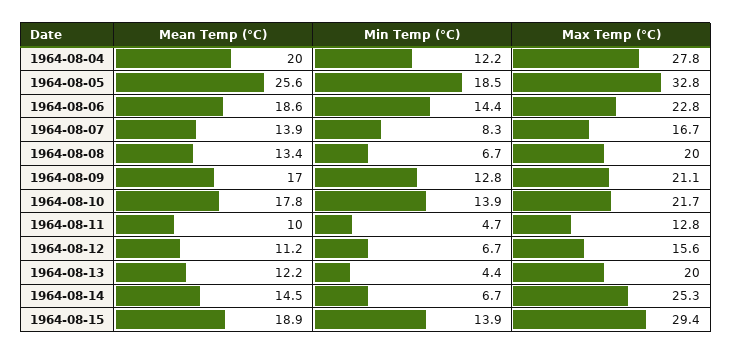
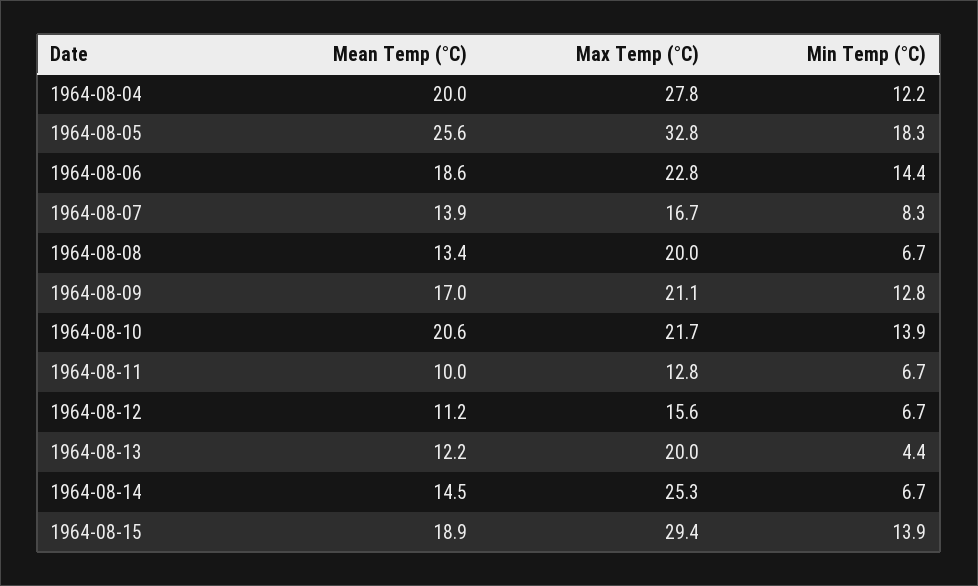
Min Temp (°C), 1964-08-05: 18.5 -> 18.3
Mean Temp (°C), 1964-08-10: 17.8 -> 20.6
Min Temp (°C), 1964-08-11: 4.7 -> 6.7

